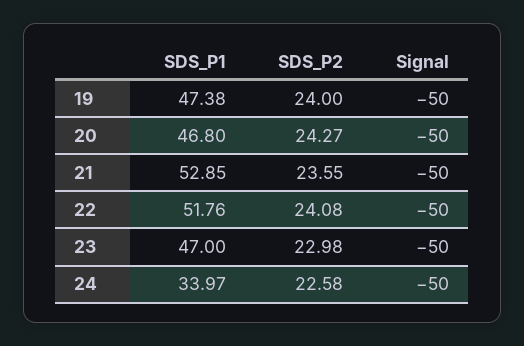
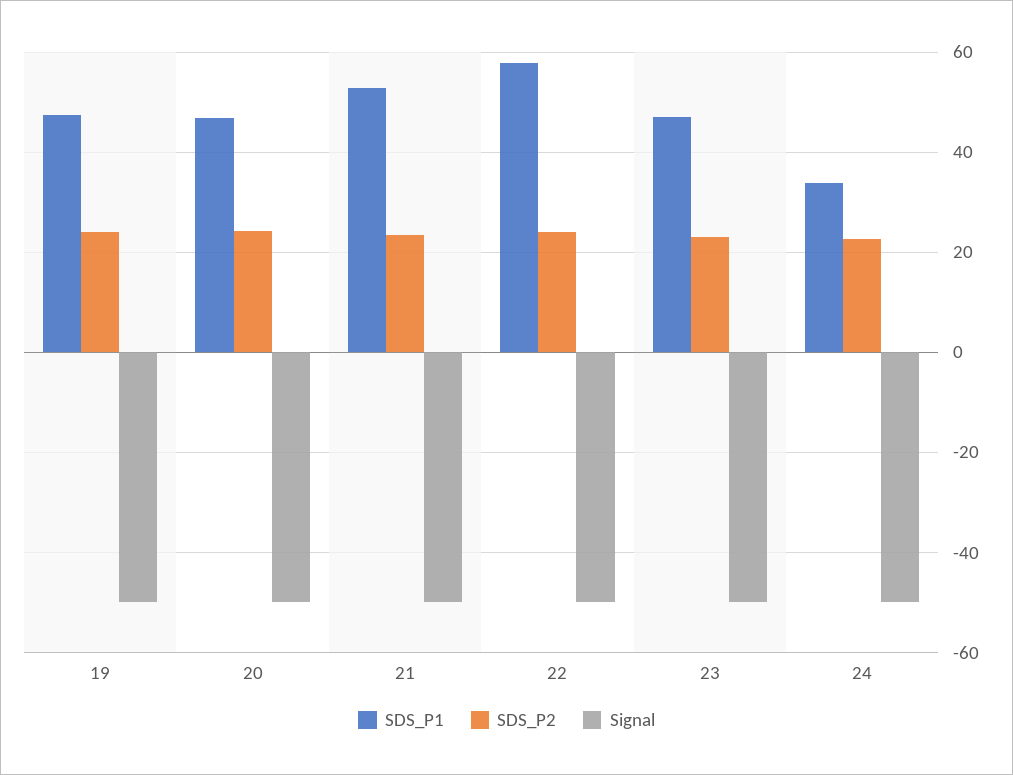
SDS_P1, 22: 51.76 -> 58

